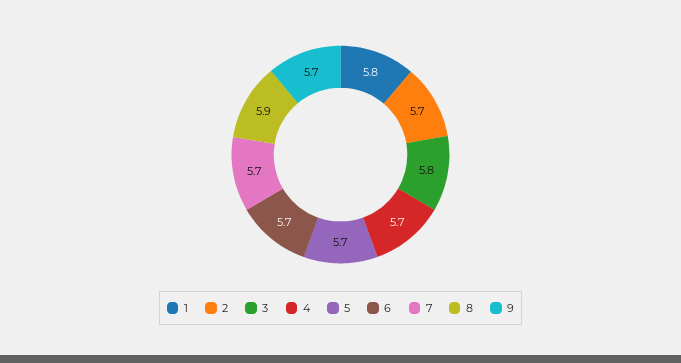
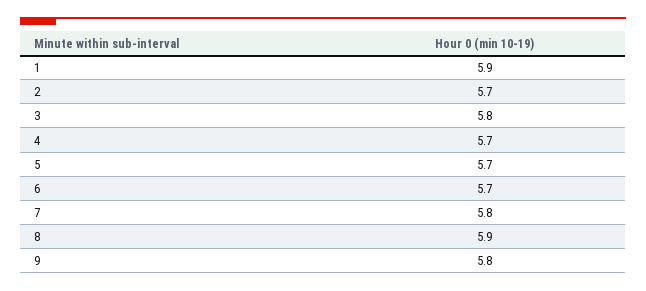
1: 5.8 -> 5.9
7: 5.7 -> 5.8
9: 5.7 -> 5.8

